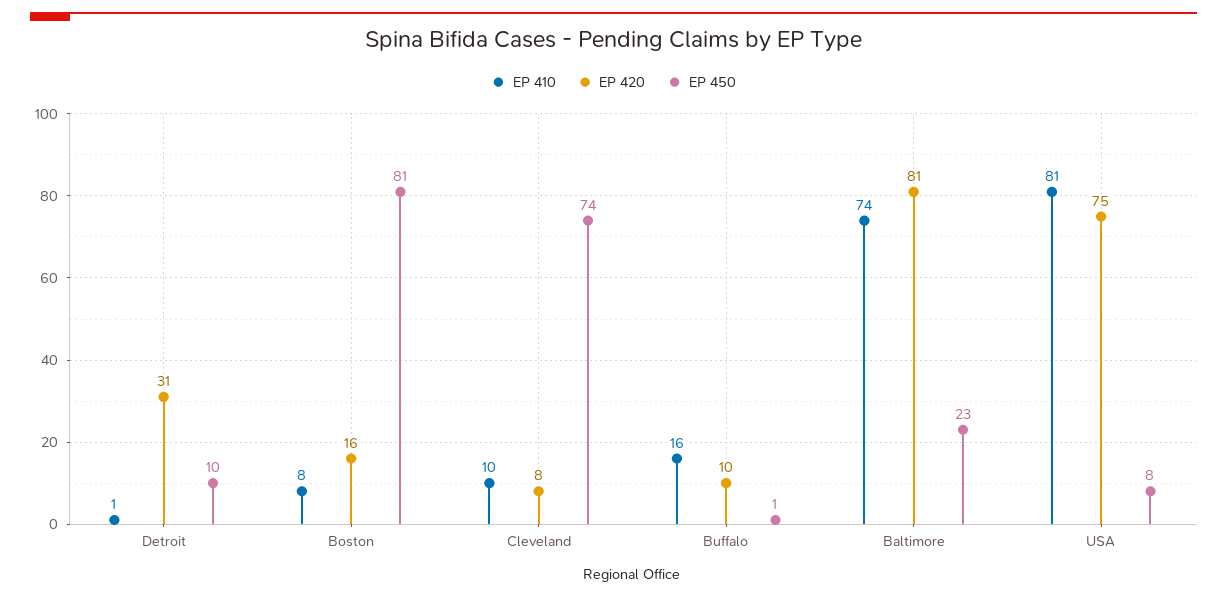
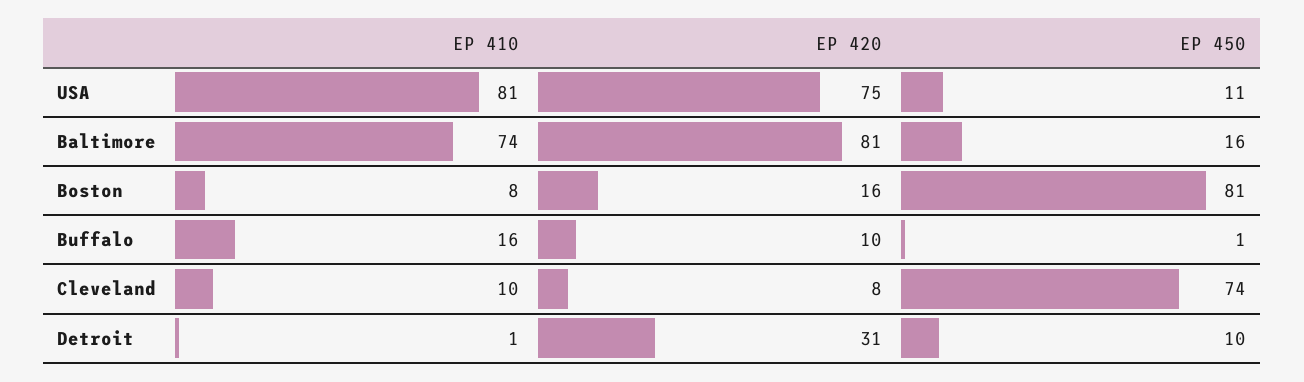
EP 450, Baltimore: 23 -> 16
EP 450, USA: 8 -> 11

